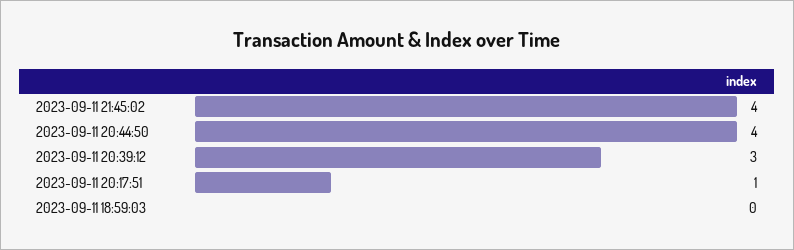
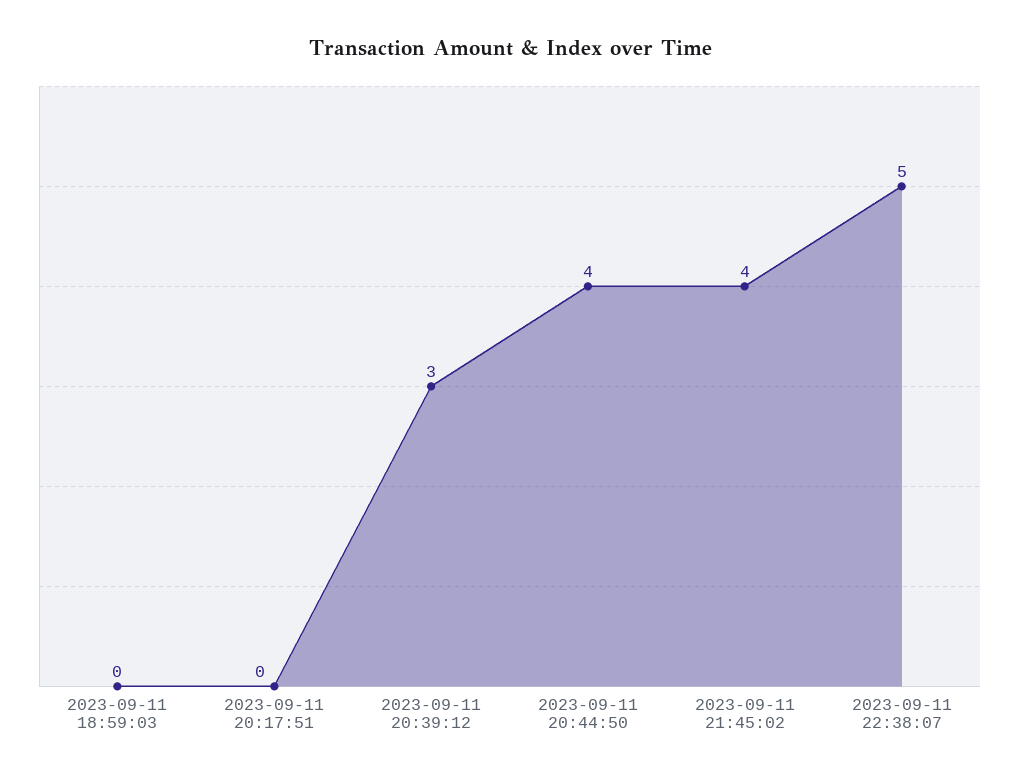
2023-09-11 20:17:51: 1 -> 0
2023-09-11 22:38:07: none -> 5

